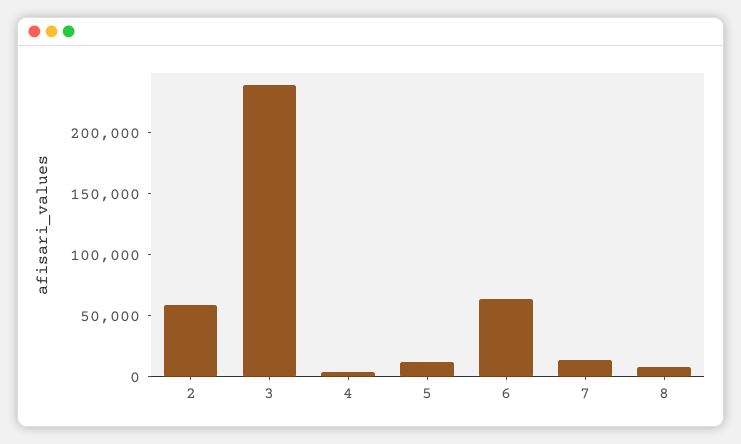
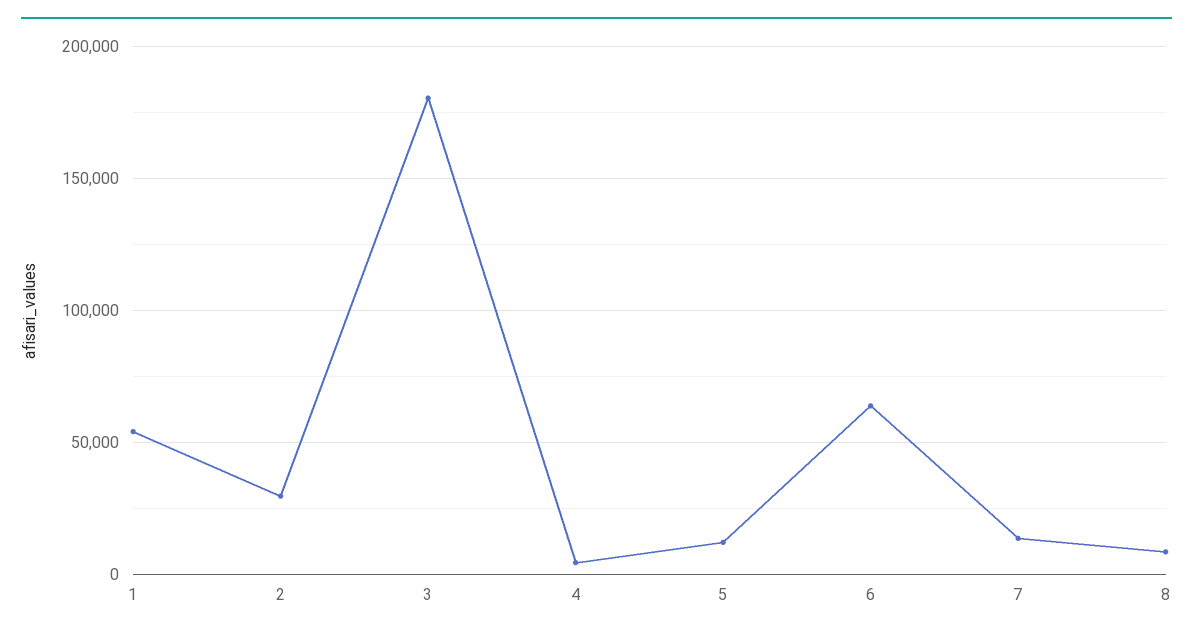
2: 60000 -> 30000
3: 240000 -> 180000
1: none -> 55000

